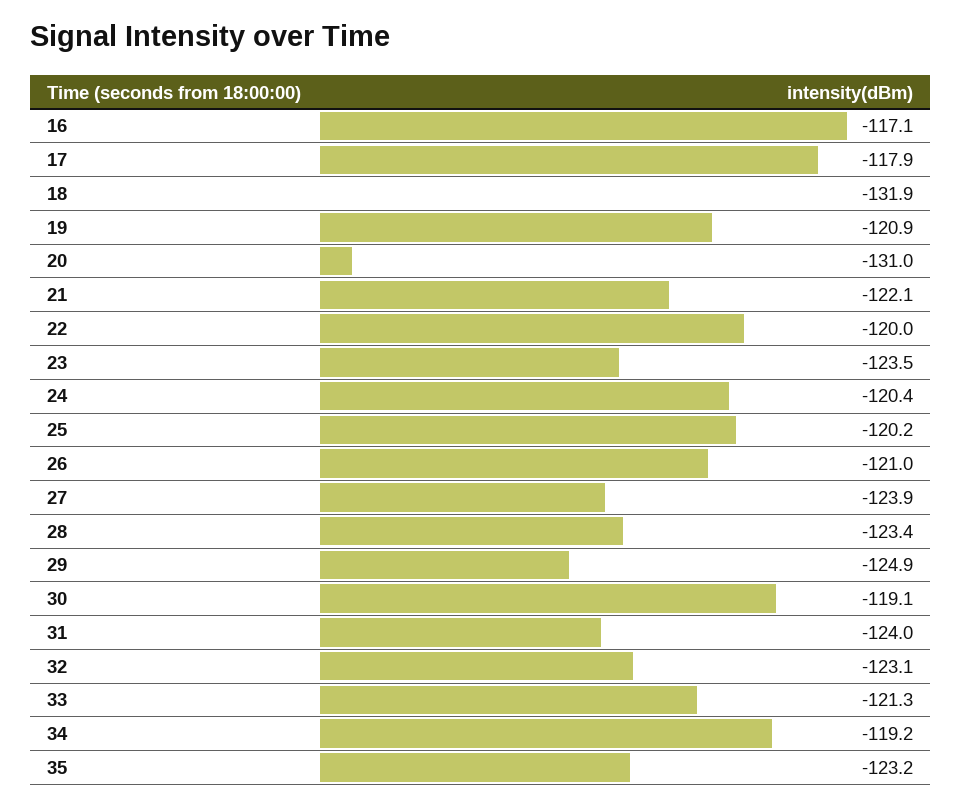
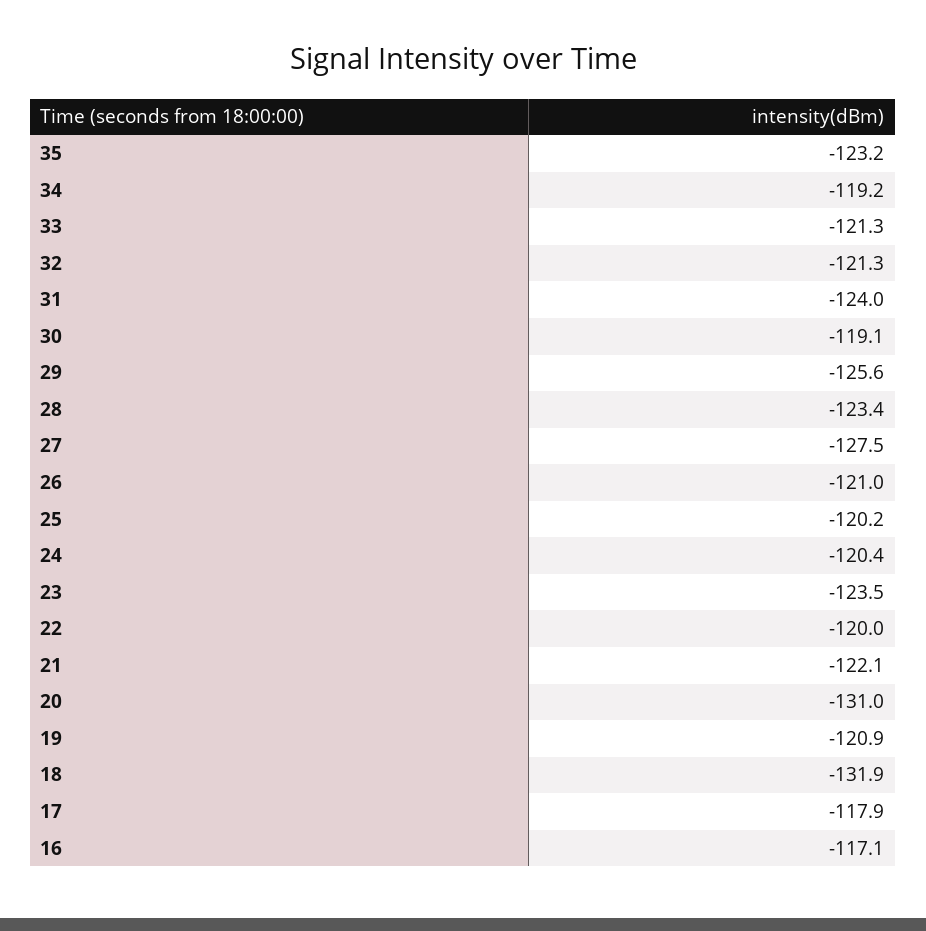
27: -123.9 -> -127.5
29: -124.9 -> -125.6
32: -123.1 -> -121.3

